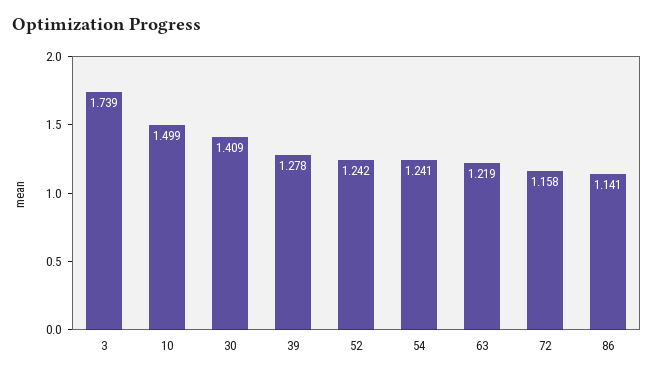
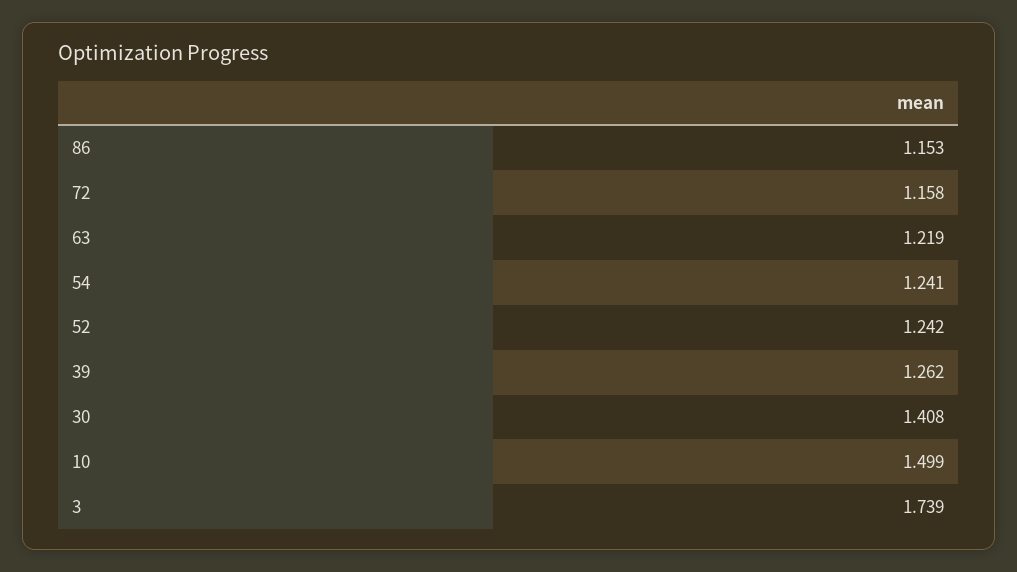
30: 1.409 -> 1.408
39: 1.278 -> 1.262
86: 1.141 -> 1.153

